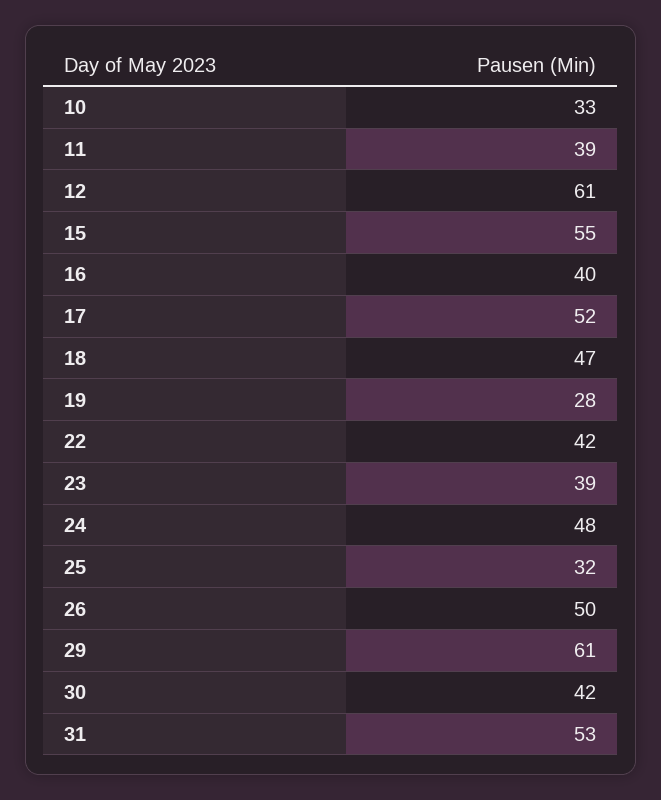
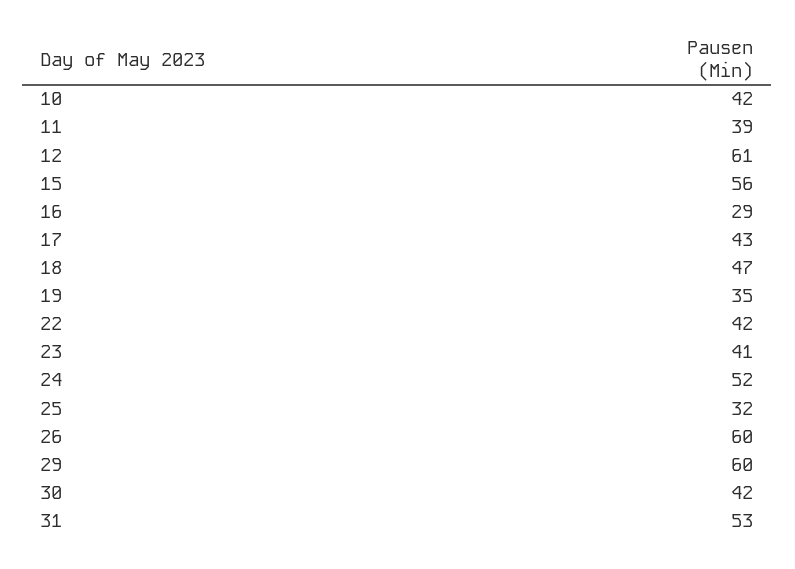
10: 33 -> 42
15: 55 -> 56
16: 40 -> 29
17: 52 -> 43
19: 28 -> 35
23: 39 -> 41
24: 48 -> 52
26: 50 -> 60
29: 61 -> 60

